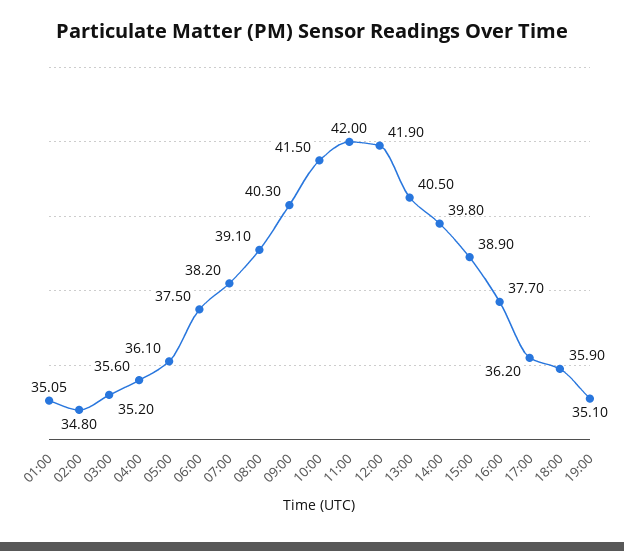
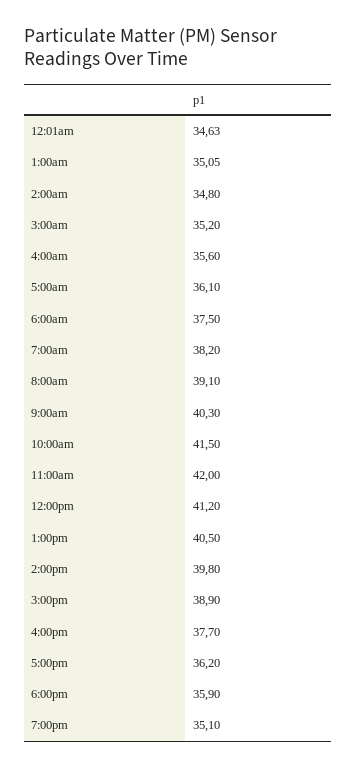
12:00: 41.9 -> 41.2
12:01am: none -> 34.63

